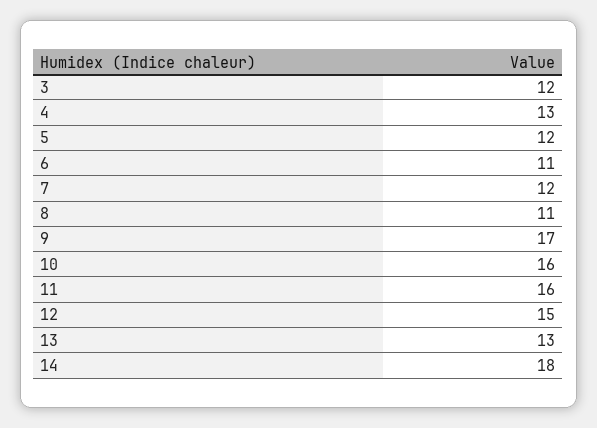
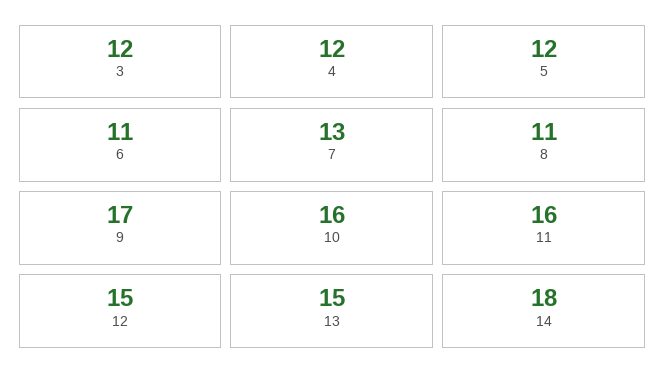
4: 13 -> 12
7: 12 -> 13
13: 13 -> 15

